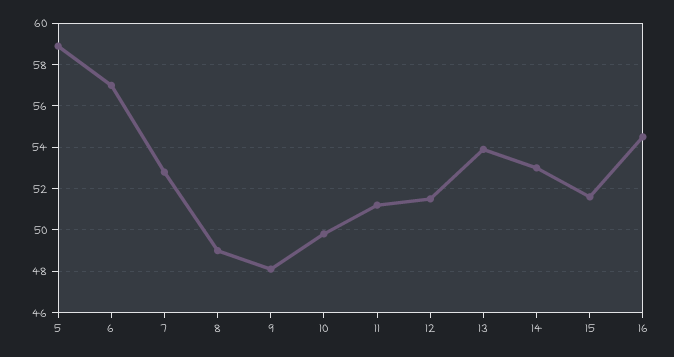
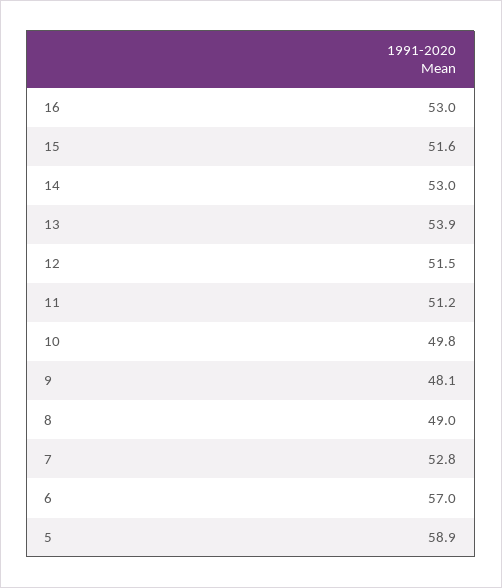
16: 54.5 -> 53

